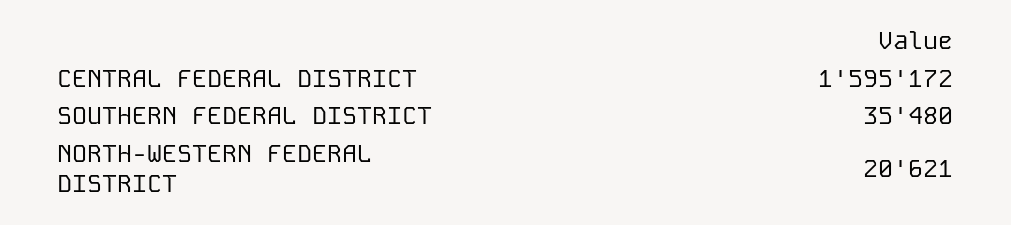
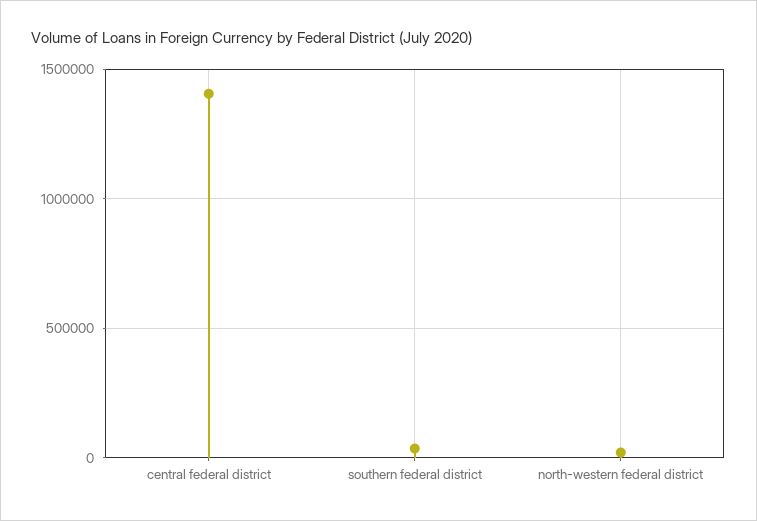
CENTRAL FEDERAL DISTRICT: 1595172 -> 1400000

